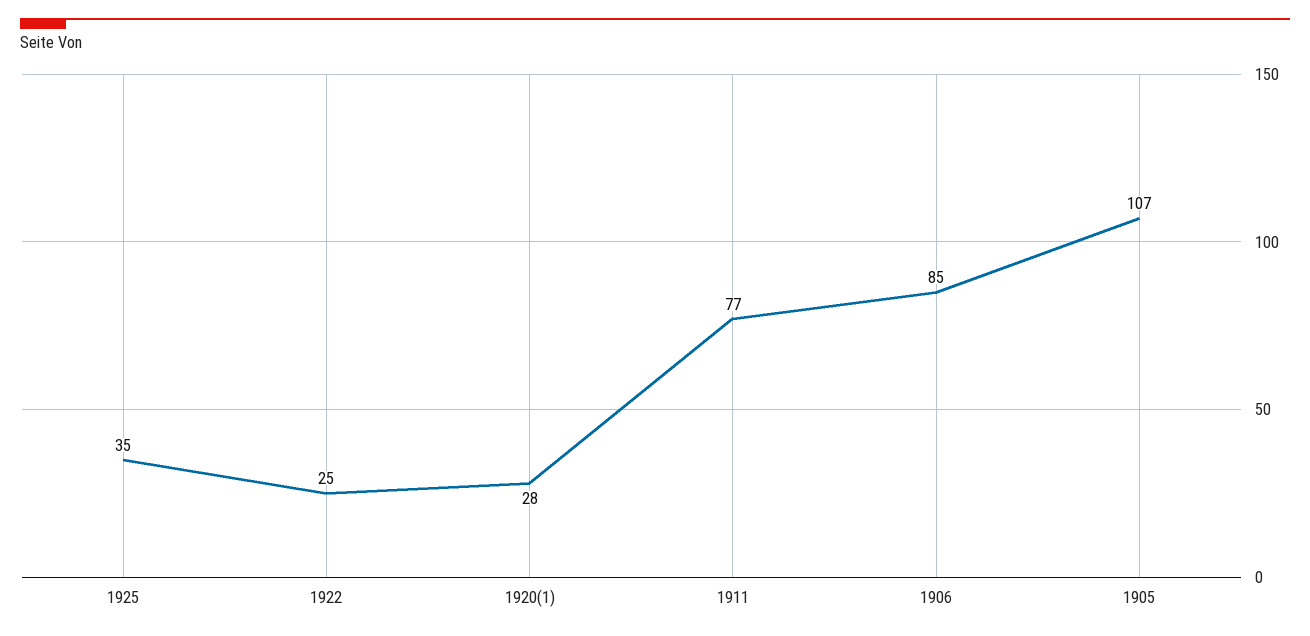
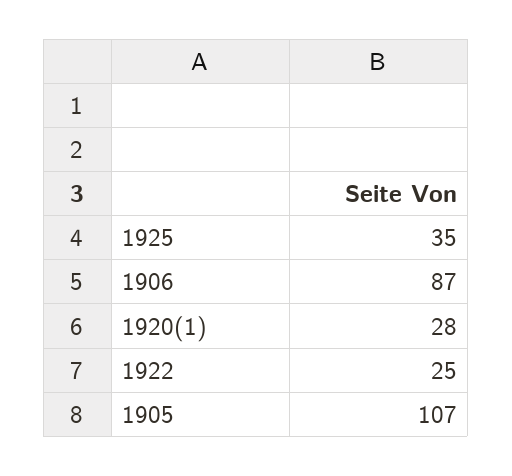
1911: 77 -> none
1906: 85 -> 87

